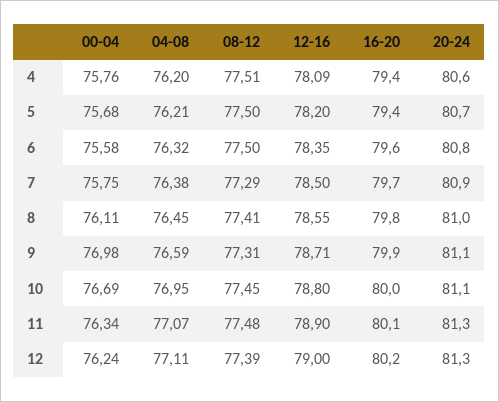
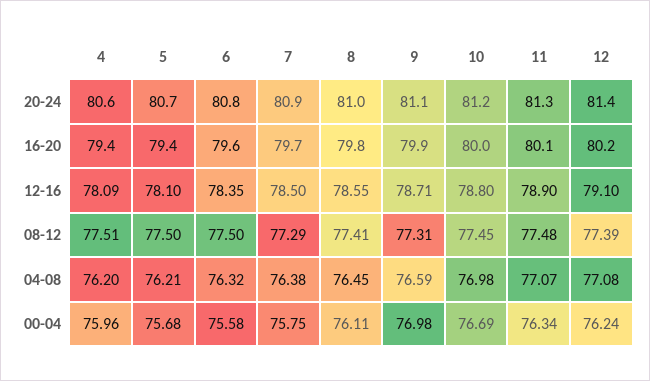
00-04, 4: 75.76 -> 75.96
12-16, 5: 78.2 -> 78.1
04-08, 10: 76.95 -> 76.98
20-24, 10: 81.1 -> 81.2
04-08, 12: 77.11 -> 77.08
12-16, 12: 79 -> 79.1
20-24, 12: 81.3 -> 81.4

